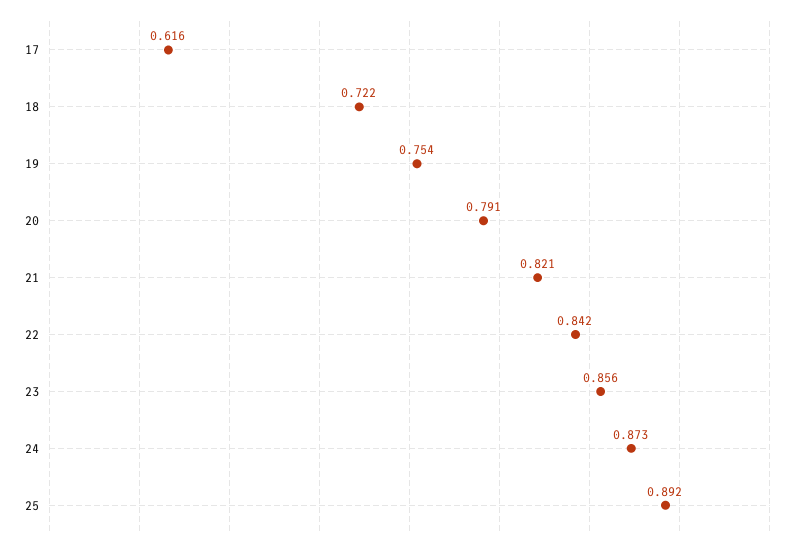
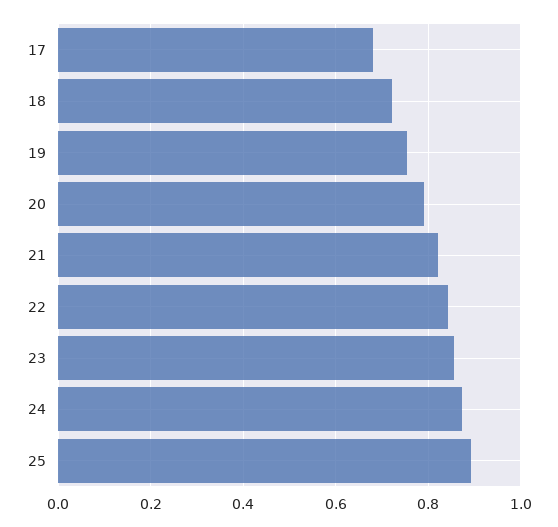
17: 0.616 -> 0.68

